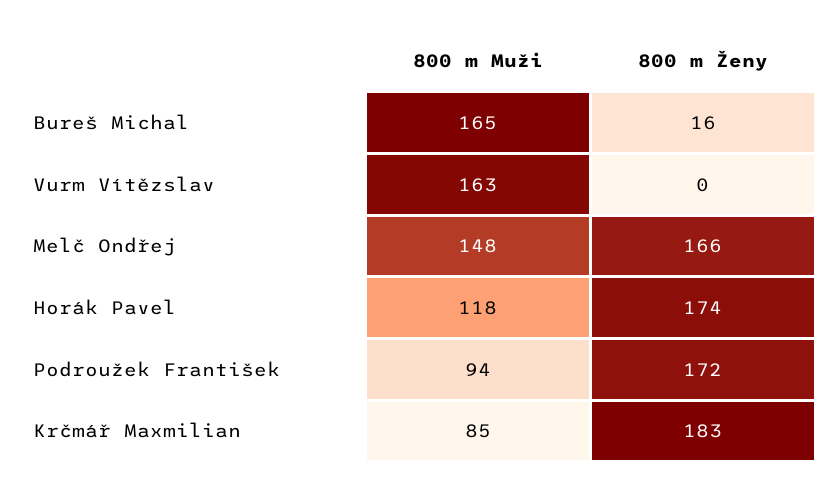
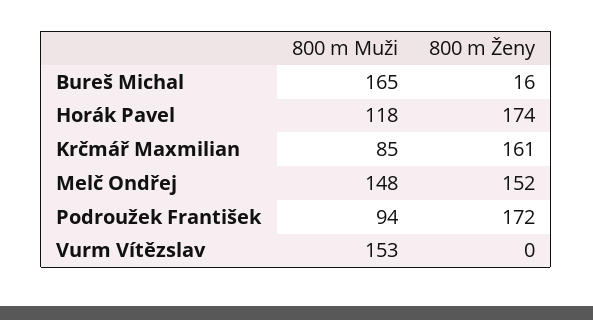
800 m Muži, Vurm Vítězslav: 163 -> 153
800 m Ženy, Melč Ondřej: 166 -> 152
800 m Ženy, Krčmář Maxmilian: 183 -> 161

